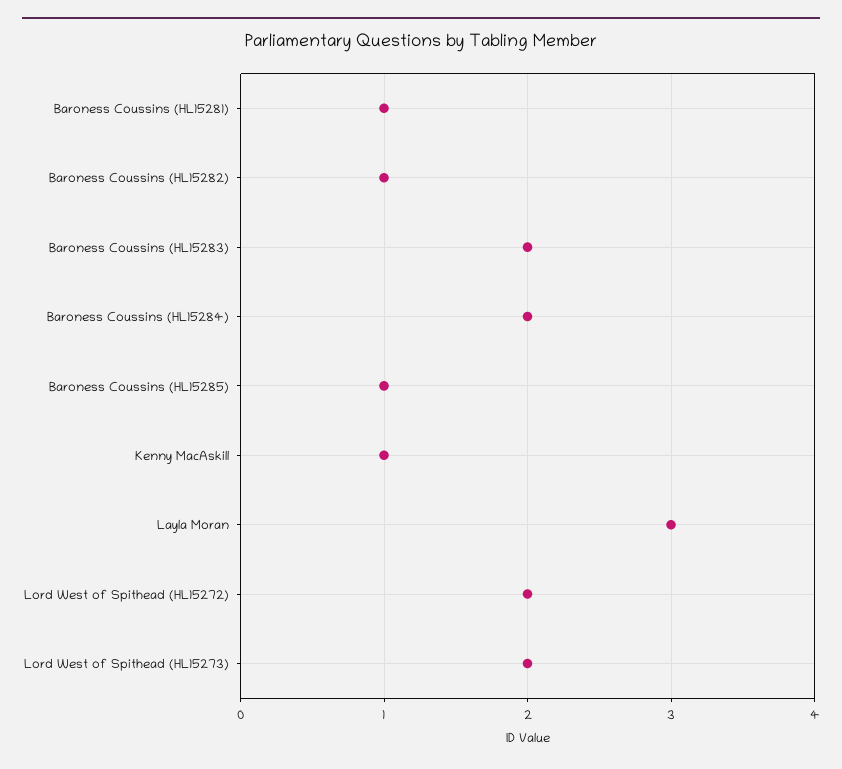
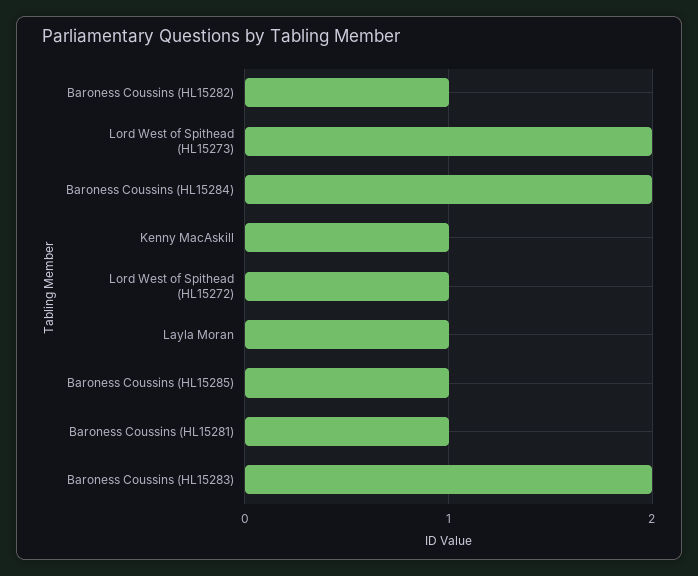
Layla Moran: 3 -> 1
Lord West of Spithead (HL15272): 2 -> 1

